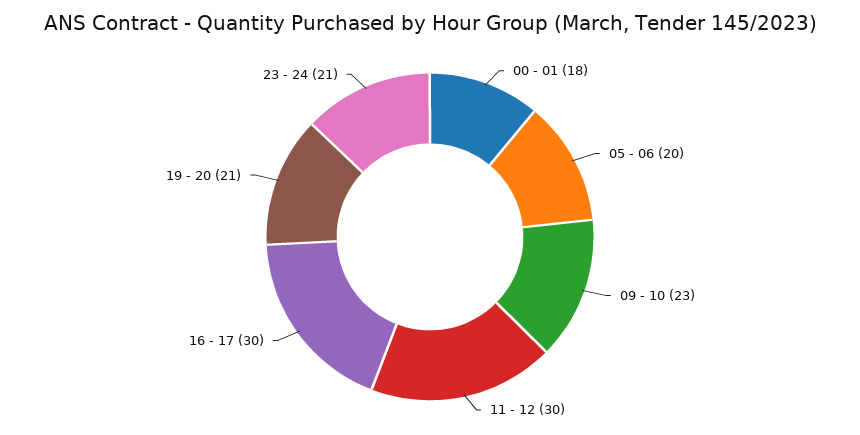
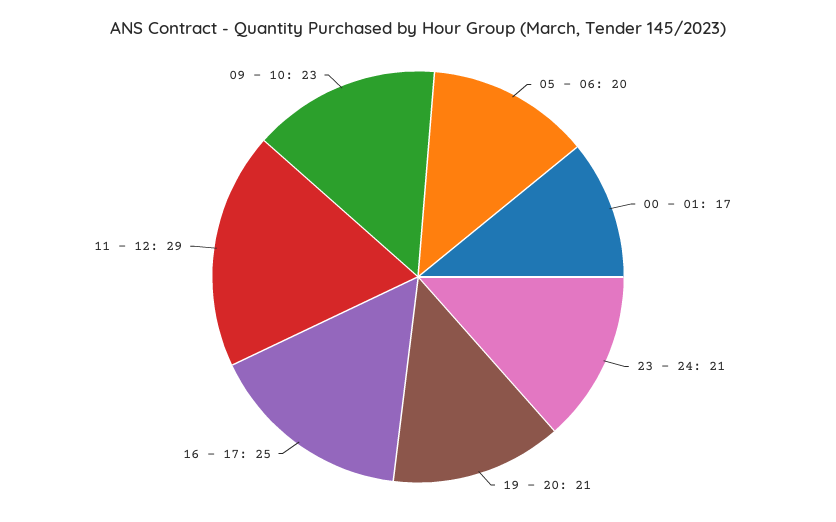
00 - 01: 18 -> 17
11 - 12: 30 -> 29
16 - 17: 30 -> 25

